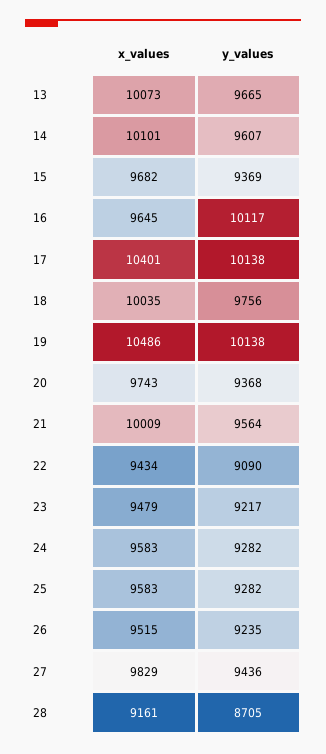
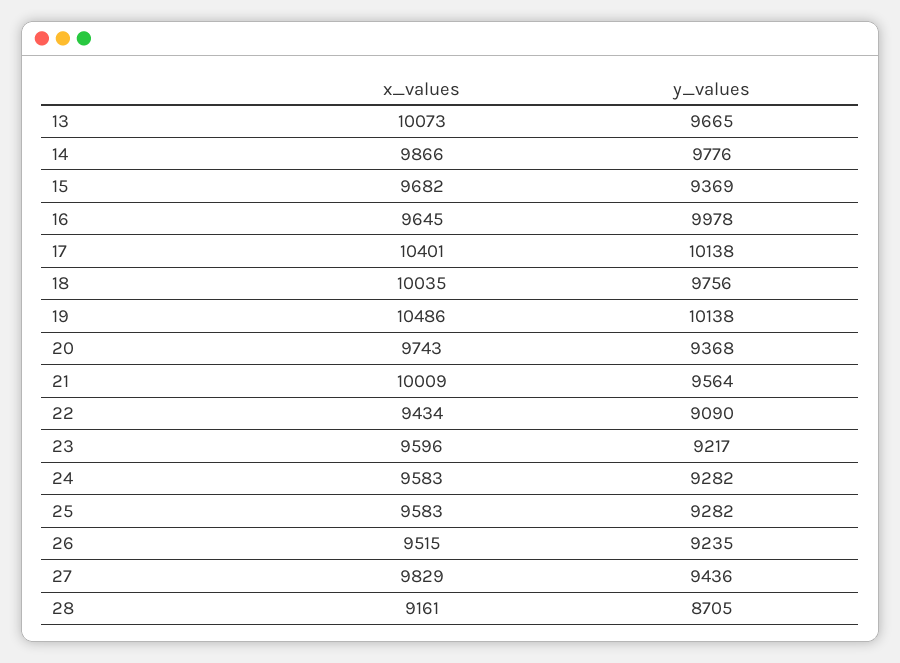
x_values, 14: 10101 -> 9866
y_values, 14: 9607 -> 9776
y_values, 16: 10117 -> 9978
x_values, 23: 9479 -> 9596

